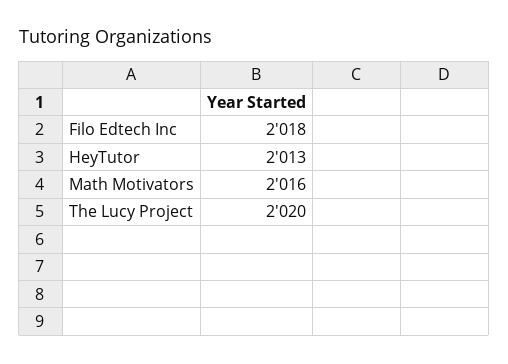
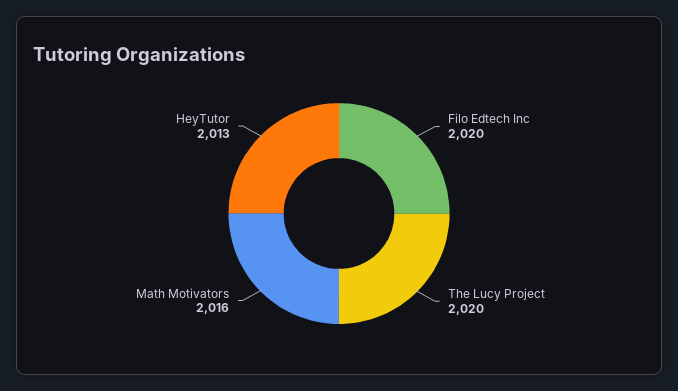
Filo Edtech Inc: 2018 -> 2020

